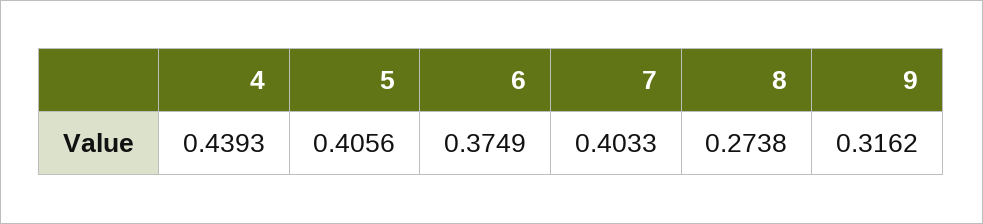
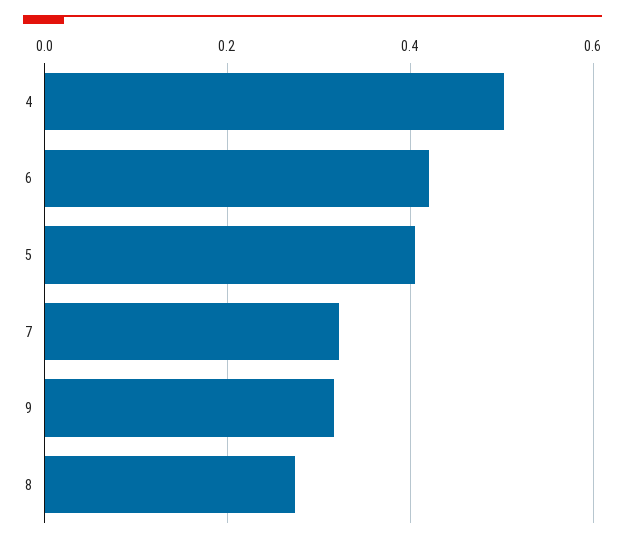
4: 0.4393 -> 0.5
6: 0.3749 -> 0.42
7: 0.4033 -> 0.32

